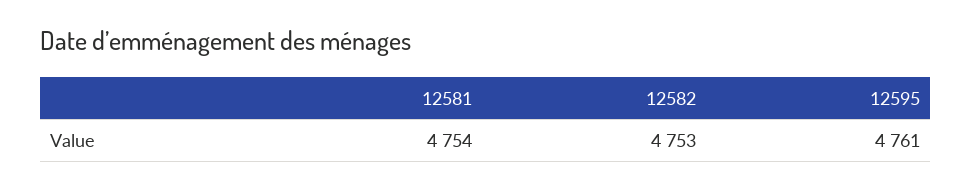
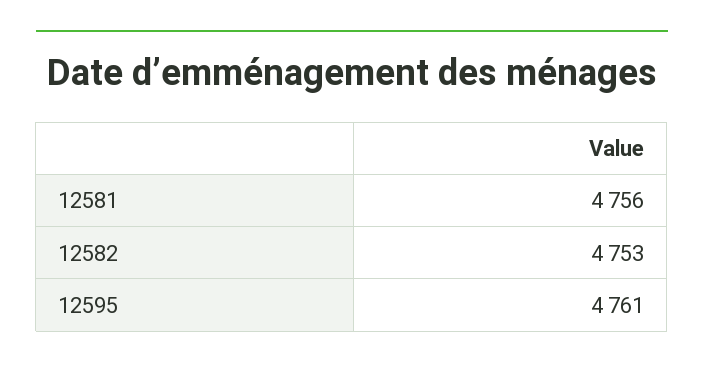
12581: 4754 -> 4756

